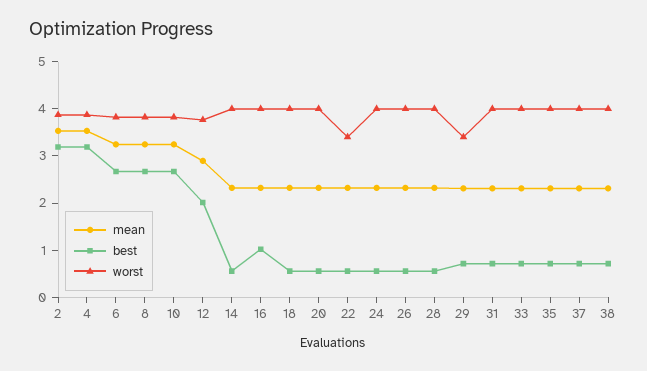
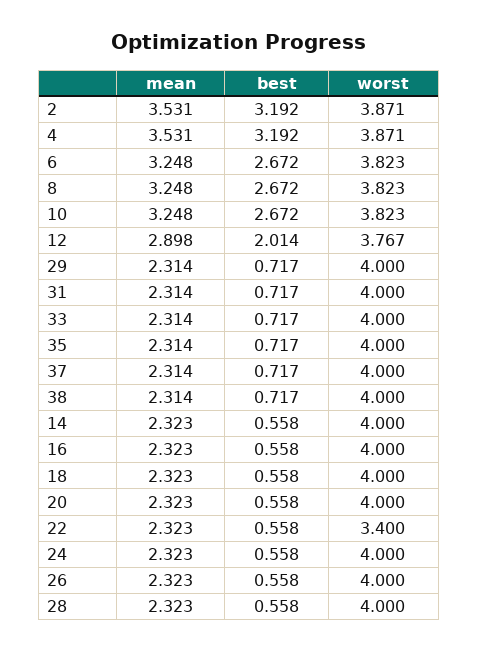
best, 16: 1 -> 0.558
worst, 29: 3.4 -> 4

